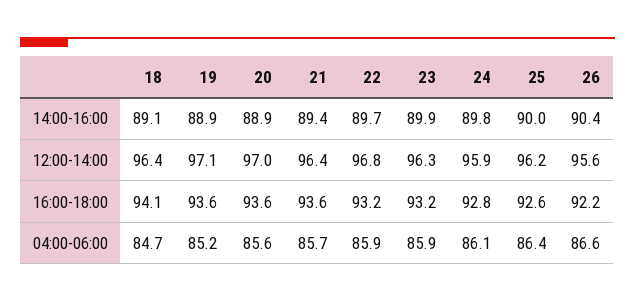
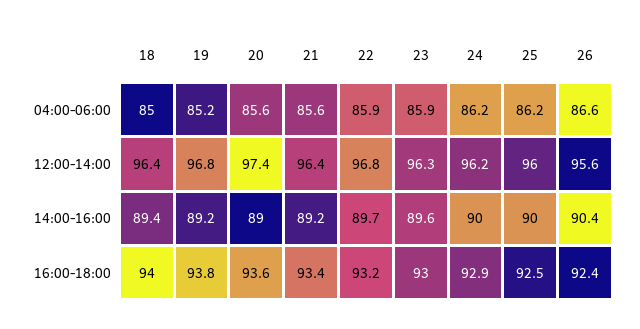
18, 14:00-16:00: 89.1 -> 89.4
19, 14:00-16:00: 88.9 -> 89.2
20, 14:00-16:00: 88.9 -> 89
21, 14:00-16:00: 89.4 -> 89.2
23, 14:00-16:00: 89.9 -> 89.6
24, 14:00-16:00: 89.8 -> 90
19, 12:00-14:00: 97.1 -> 96.8
20, 12:00-14:00: 97 -> 97.4
24, 12:00-14:00: 95.9 -> 96.2
25, 12:00-14:00: 96.2 -> 96
18, 16:00-18:00: 94.1 -> 94
19, 16:00-18:00: 93.6 -> 93.8
21, 16:00-18:00: 93.6 -> 93.4
23, 16:00-18:00: 93.2 -> 93
24, 16:00-18:00: 92.8 -> 92.9
25, 16:00-18:00: 92.6 -> 92.5
26, 16:00-18:00: 92.2 -> 92.4
18, 04:00-06:00: 84.7 -> 85
21, 04:00-06:00: 85.7 -> 85.6
24, 04:00-06:00: 86.1 -> 86.2
25, 04:00-06:00: 86.4 -> 86.2

